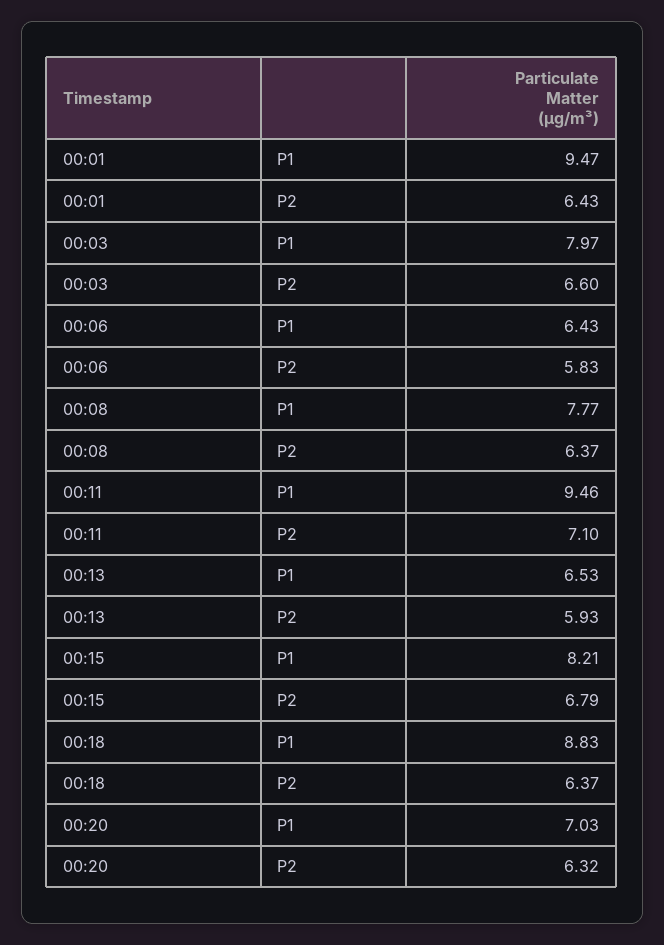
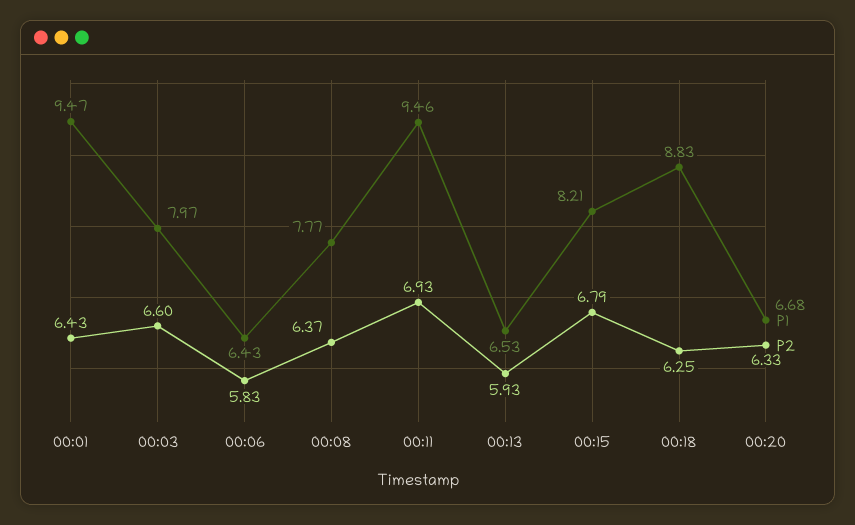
P2, 00:11: 7.1 -> 6.93
P2, 00:18: 6.37 -> 6.25
P1, 00:20: 7.03 -> 6.68
P2, 00:20: 6.32 -> 6.33

